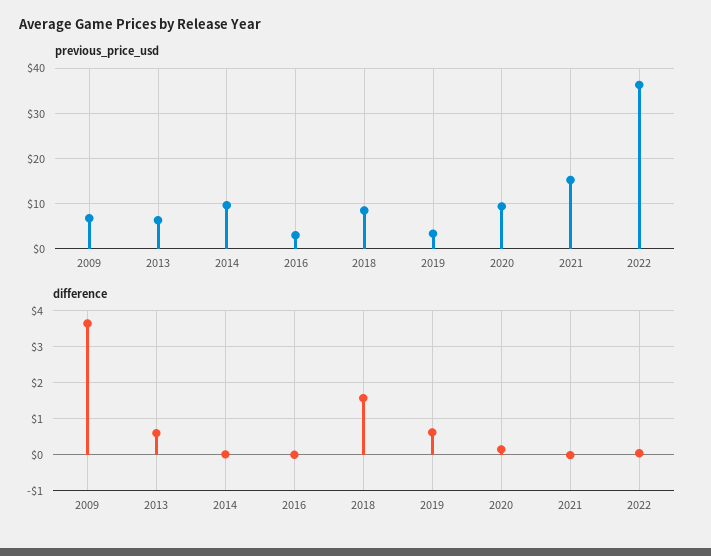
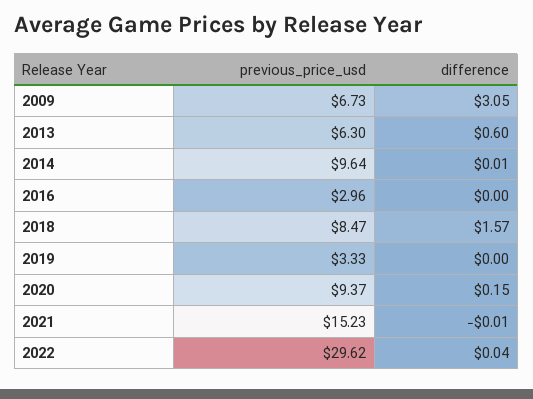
previous_price_usd, 2022: 36 -> 29.62
difference, 2009: 3.6 -> 3.05
difference, 2019: 0.6 -> 0

